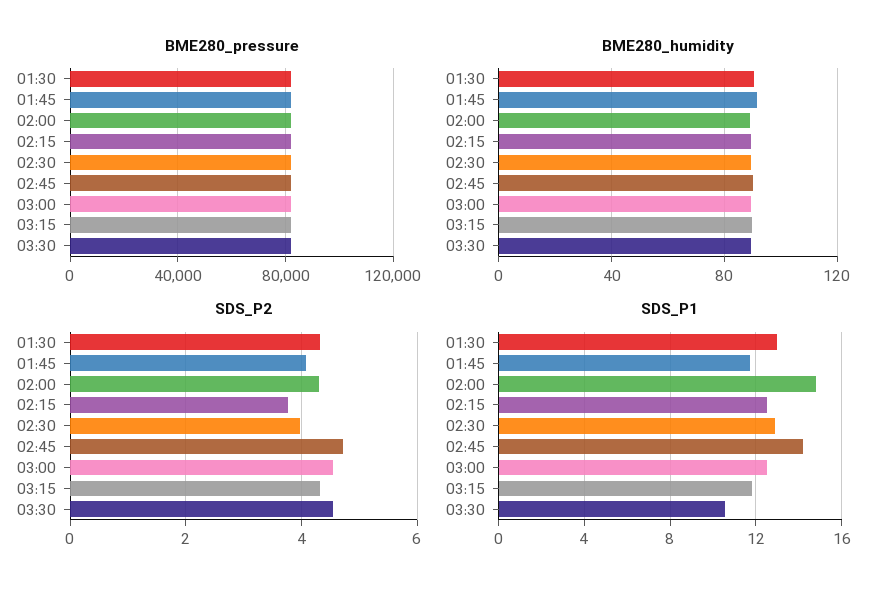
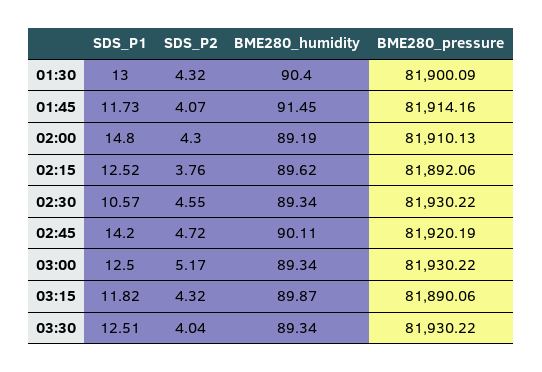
SDS_P2, 02:30: 4 -> 4.55
SDS_P2, 03:00: 4.6 -> 5.17
SDS_P2, 03:30: 4.6 -> 4.04
SDS_P1, 02:30: 13 -> 10.57
SDS_P1, 03:30: 10.5 -> 12.51

